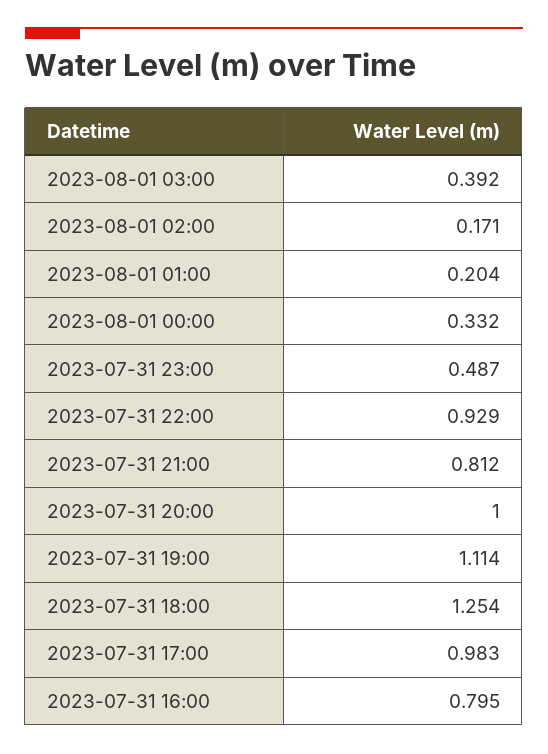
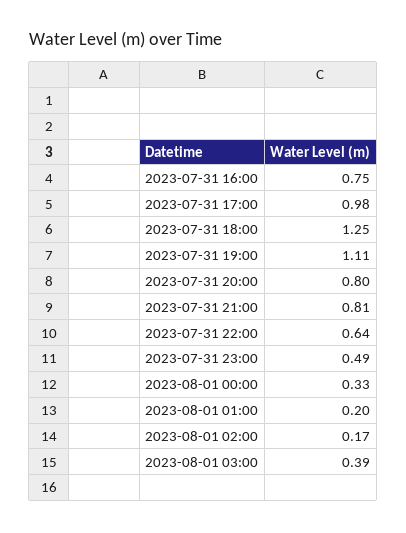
2023-07-31 22:00: 0.929 -> 0.64
2023-07-31 20:00: 1 -> 0.8
2023-07-31 16:00: 0.795 -> 0.75

